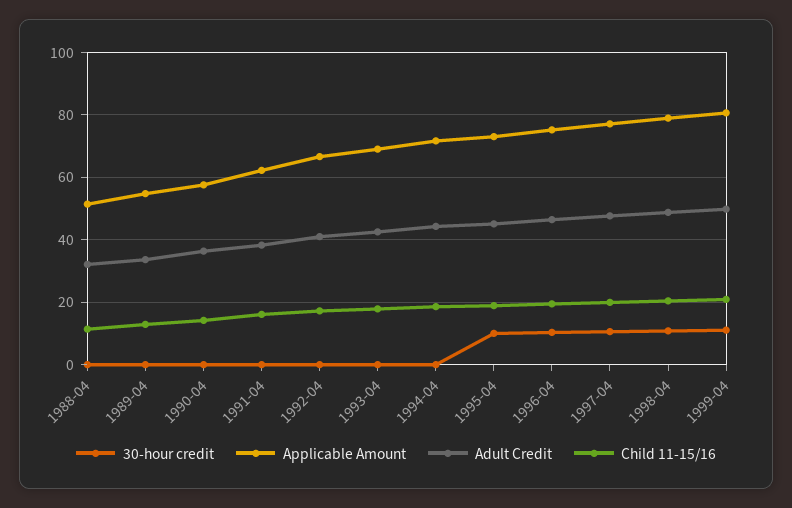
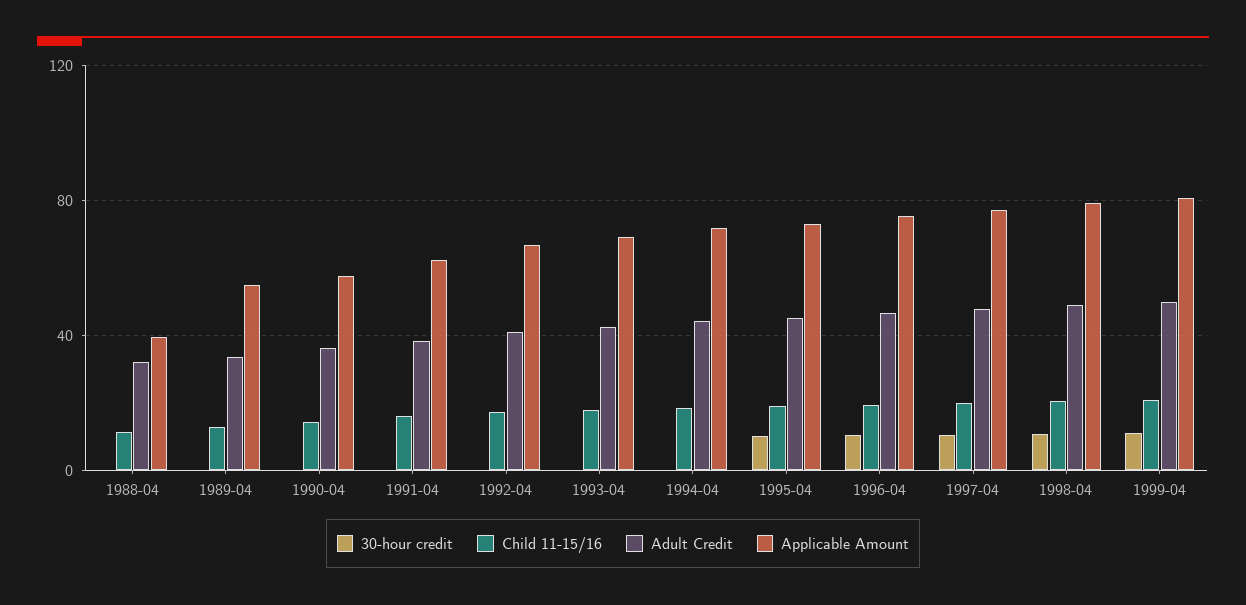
Applicable Amount, 1988-04: 52 -> 40

